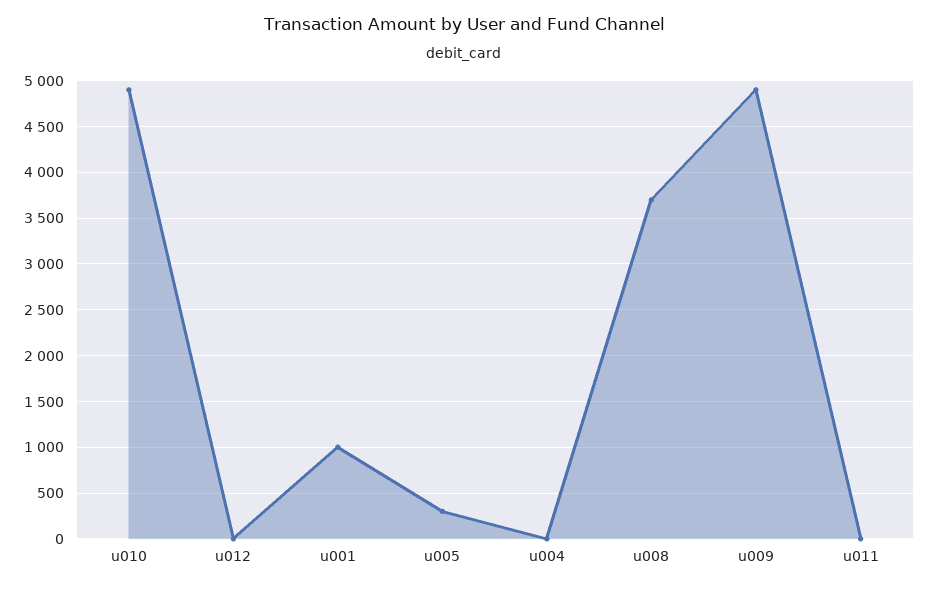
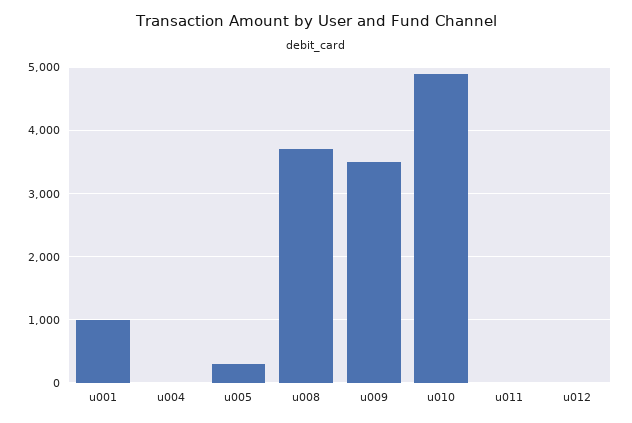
u009: 4900 -> 3500

